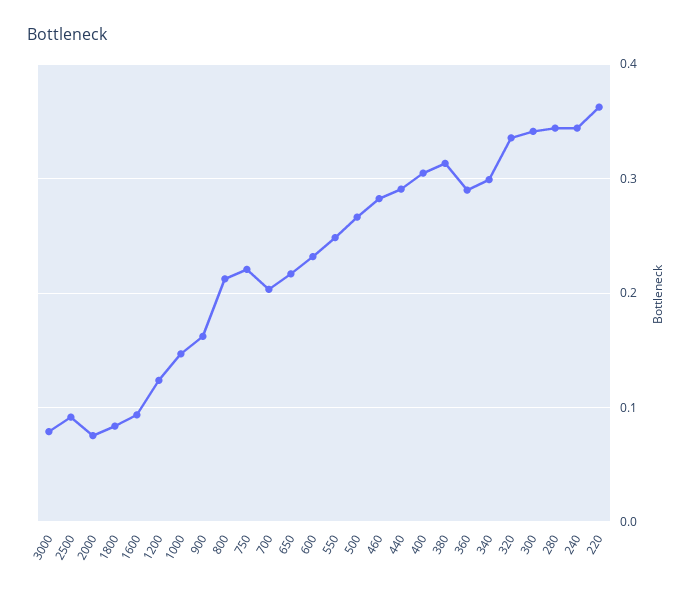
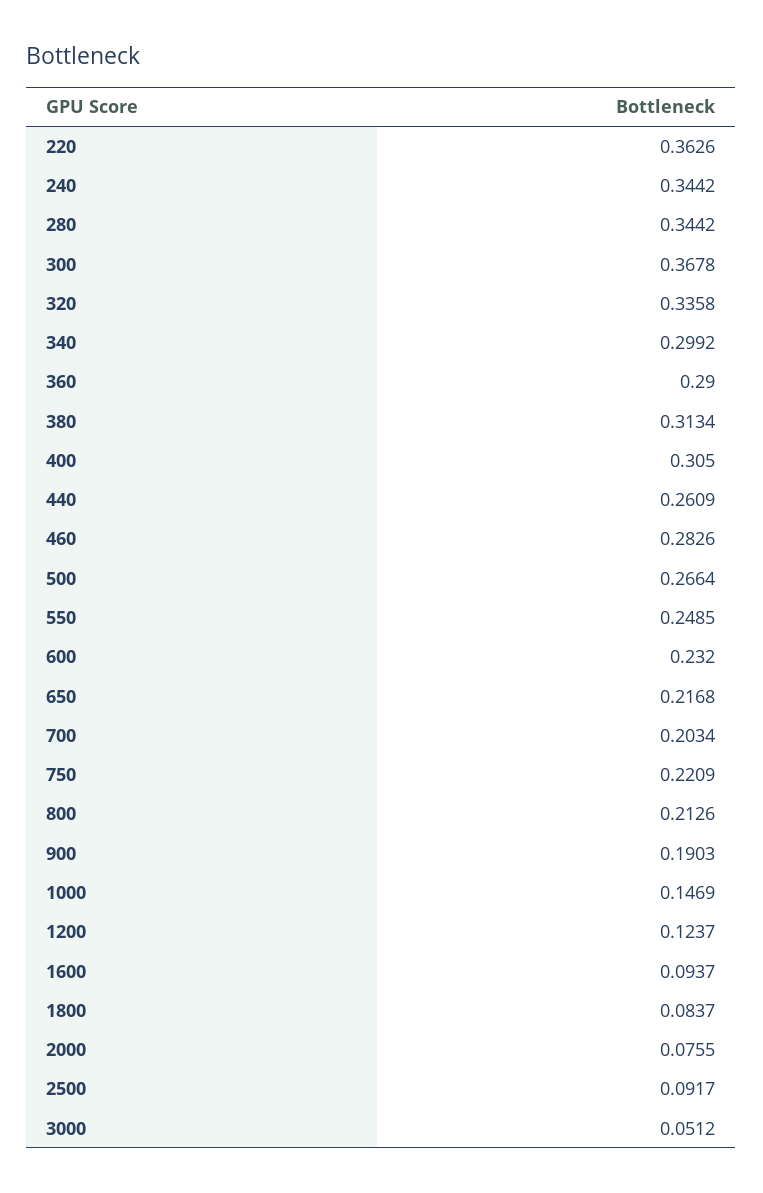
3000: 0.08 -> 0.0512
900: 0.16 -> 0.1903
440: 0.29 -> 0.2609
300: 0.34 -> 0.3678

